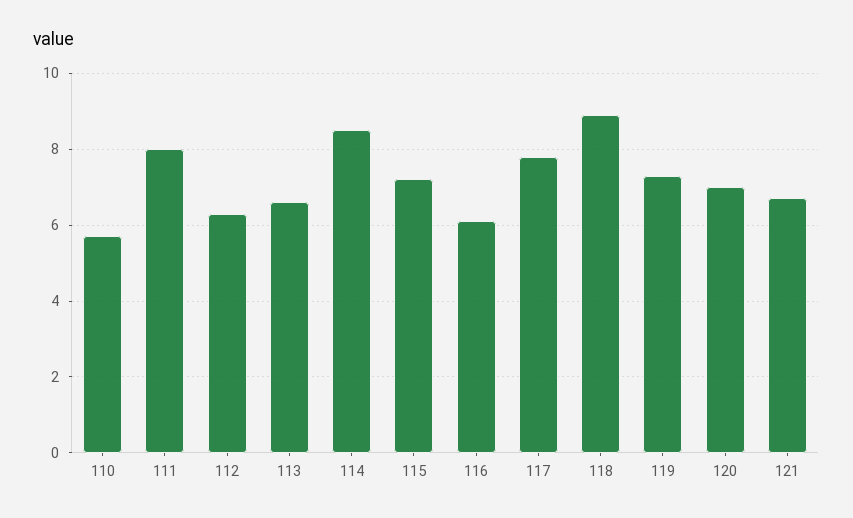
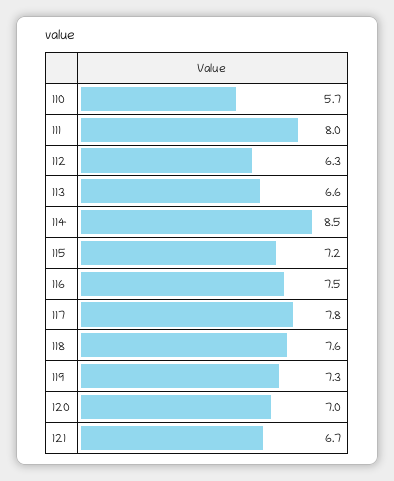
116: 6 -> 7.5
118: 9 -> 7.6

